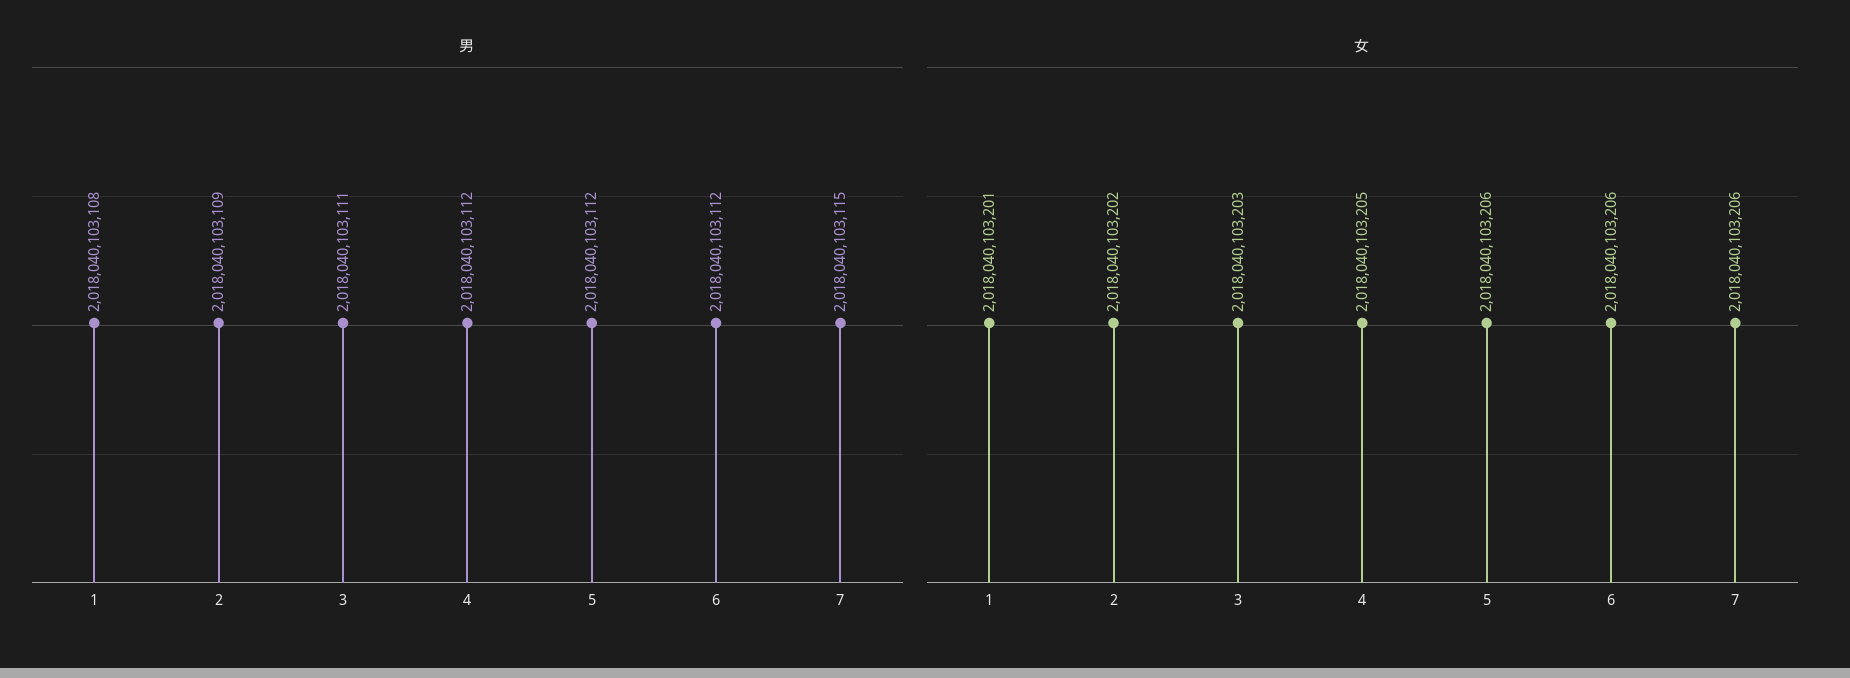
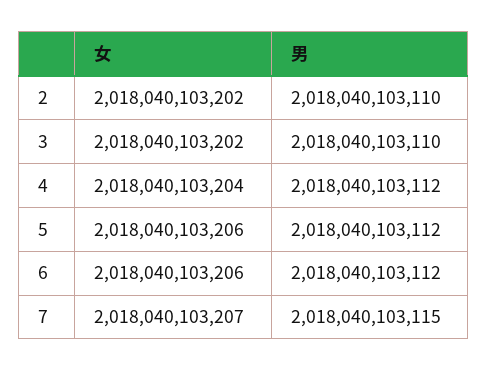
男, 1: 2018040103108 -> none
男, 2: 2018040103109 -> 2018040103110
男, 3: 2018040103111 -> 2018040103110
女, 1: 2018040103201 -> none
女, 3: 2018040103203 -> 2018040103202
女, 4: 2018040103205 -> 2018040103204
女, 7: 2018040103206 -> 2018040103207

